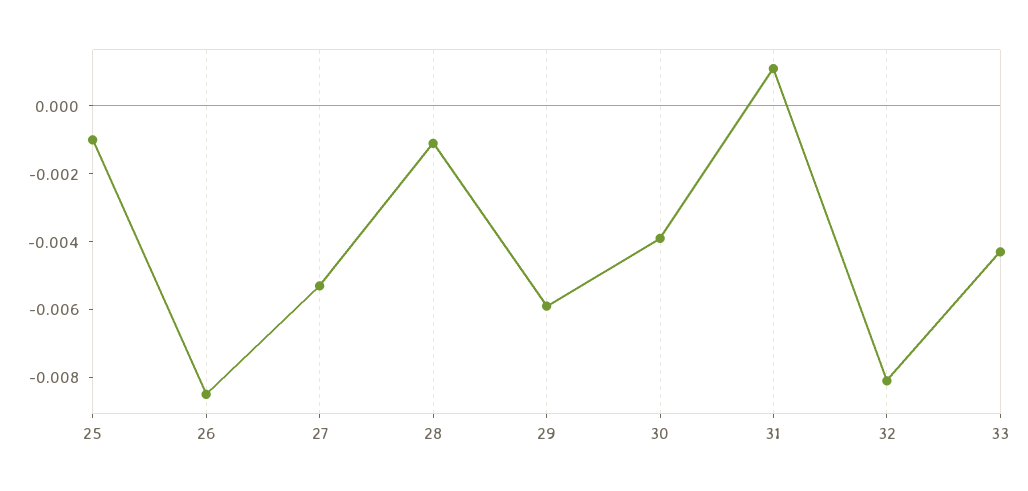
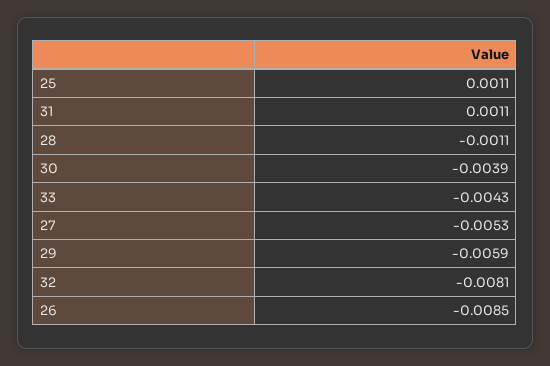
25: -0.001 -> 0.0011

